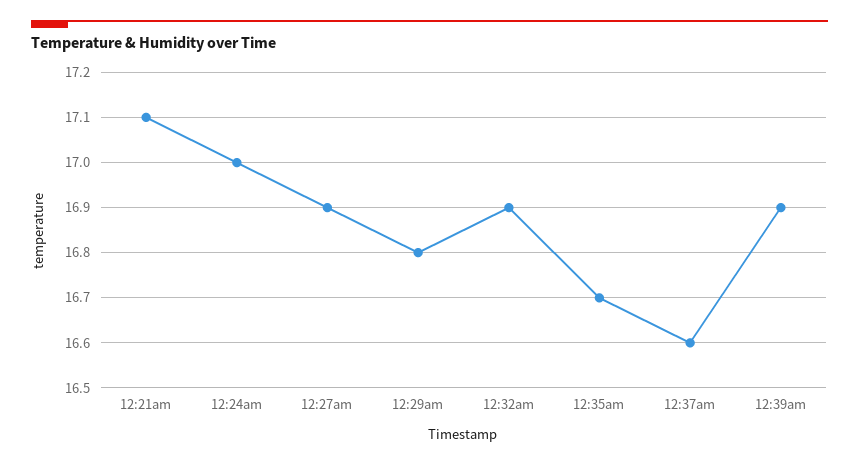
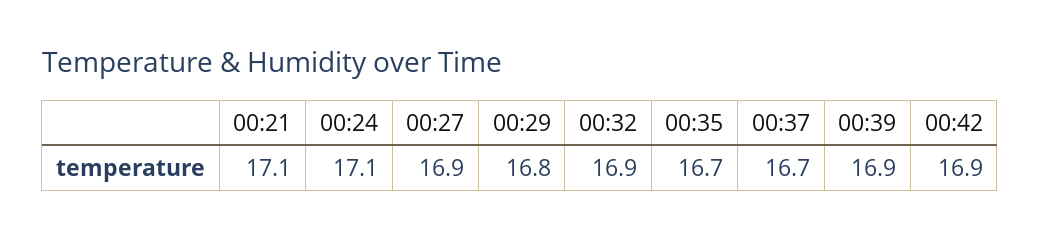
12:24am: 17 -> 17.1
12:37am: 16.6 -> 16.7
00:42: none -> 16.9

